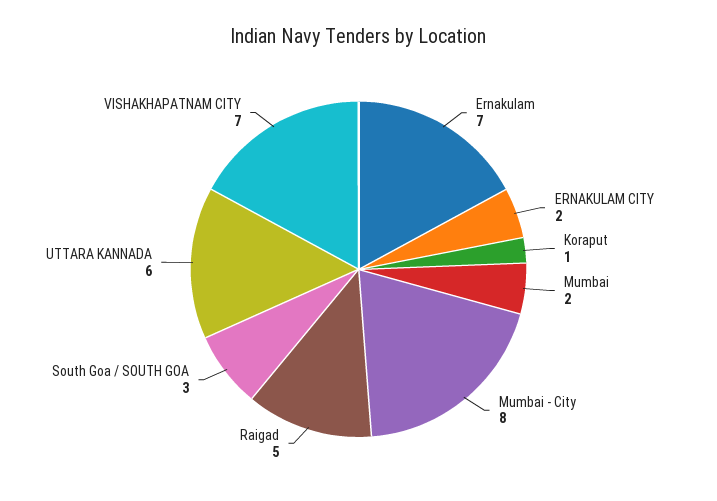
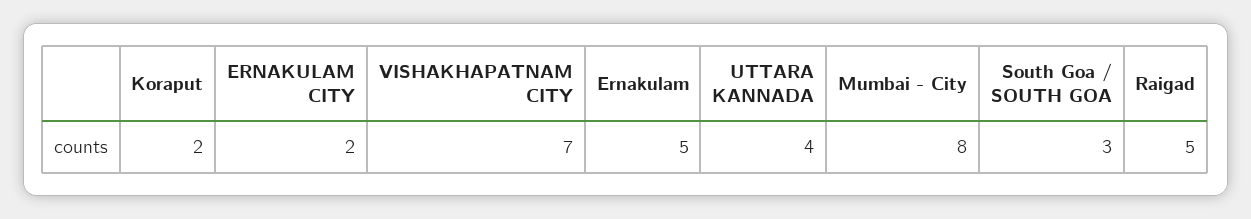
Ernakulam: 7 -> 5
Koraput: 1 -> 2
Mumbai: 2 -> none
UTTARA KANNADA: 6 -> 4

